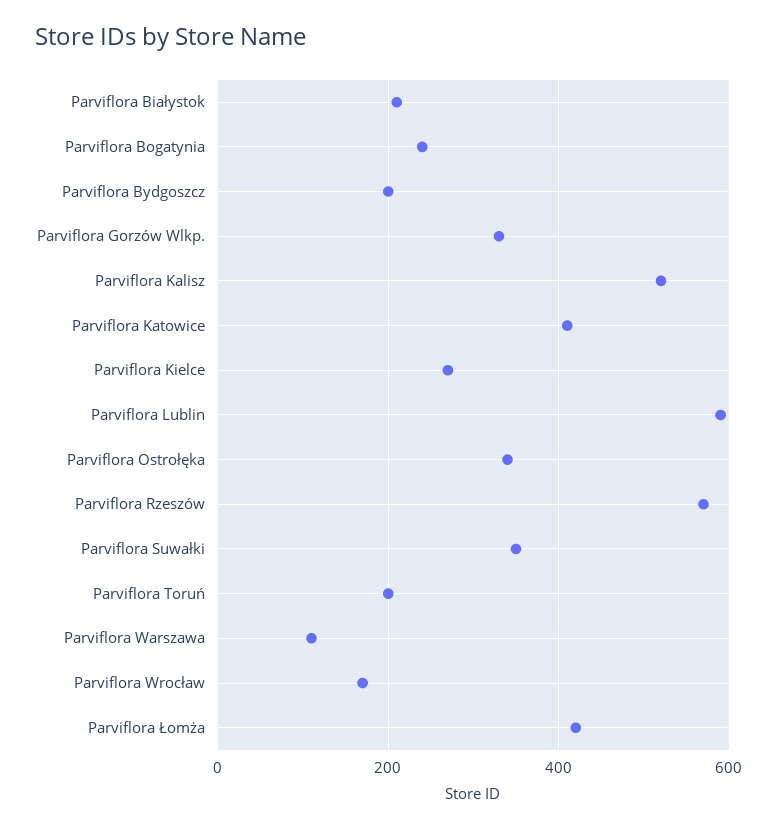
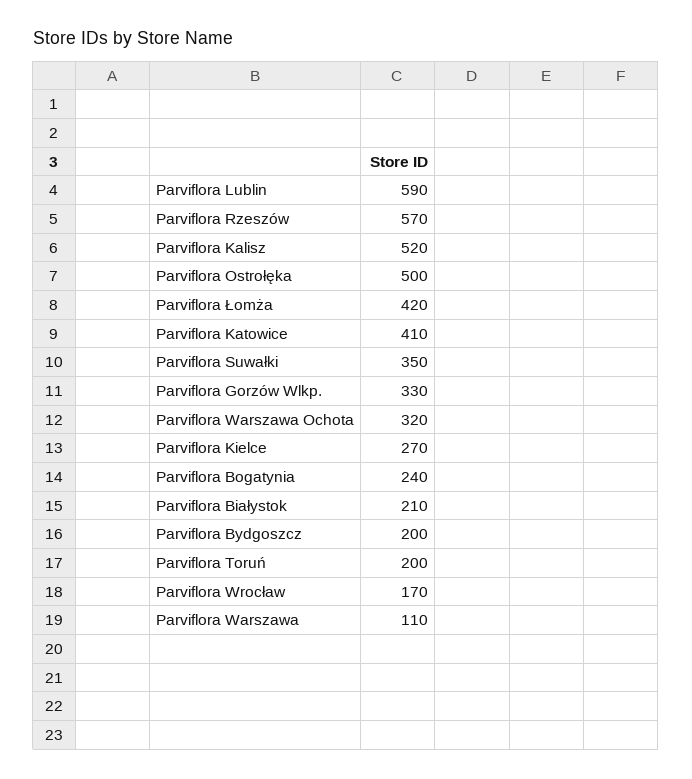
Parviflora Ostrołęka: 340 -> 500
Parviflora Warszawa Ochota: none -> 320

